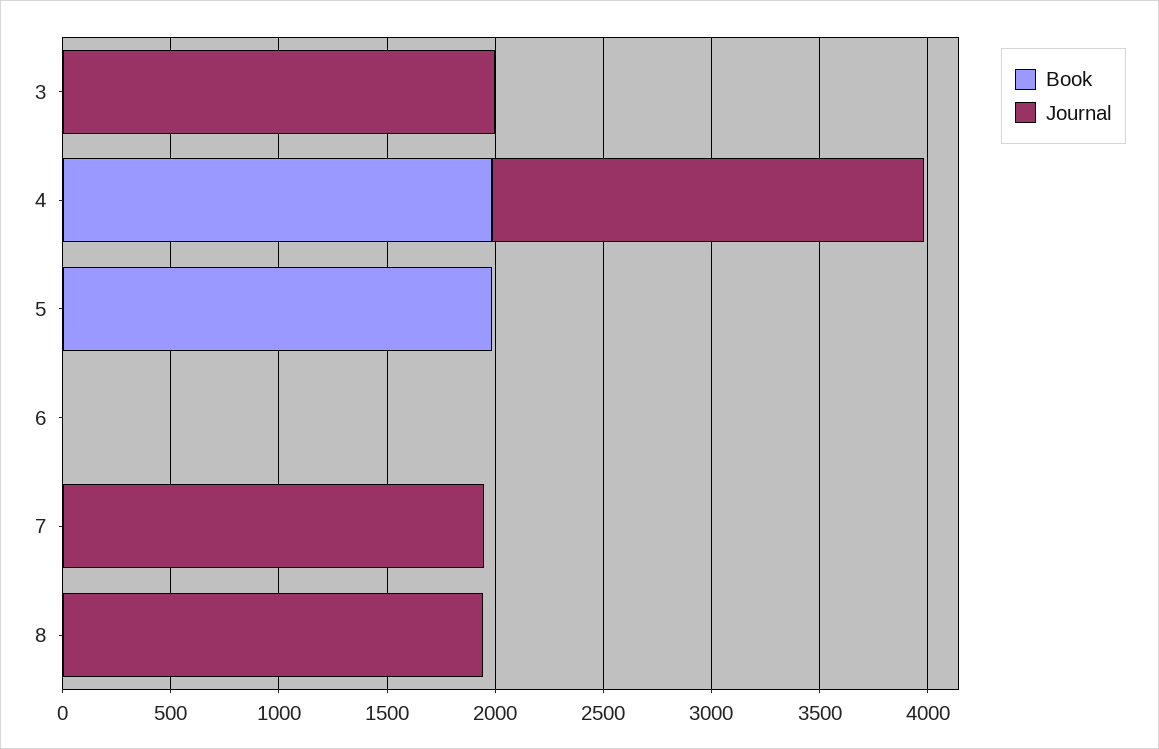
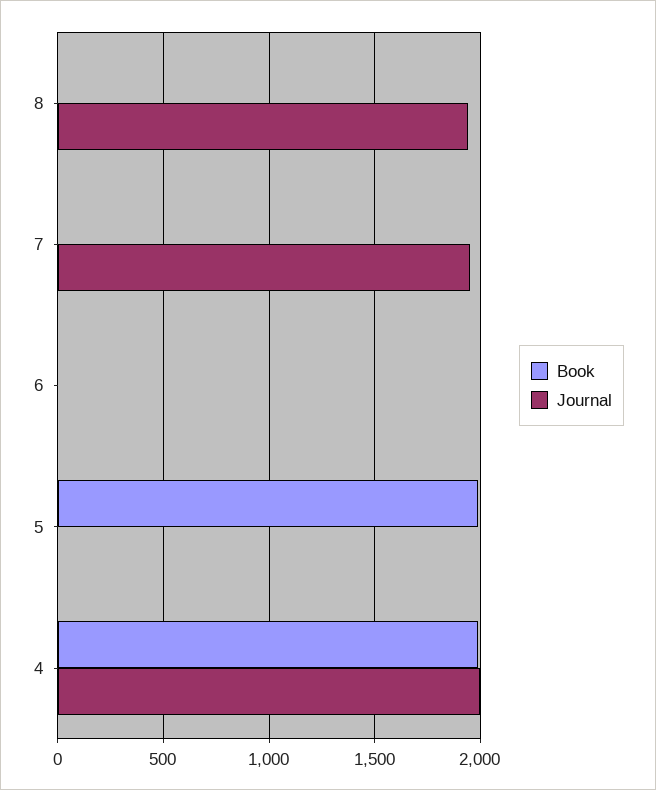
Book, 3: 0 -> none
Journal, 3: 2000 -> none

